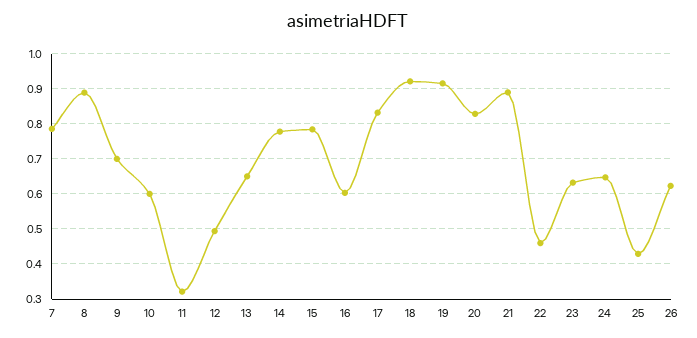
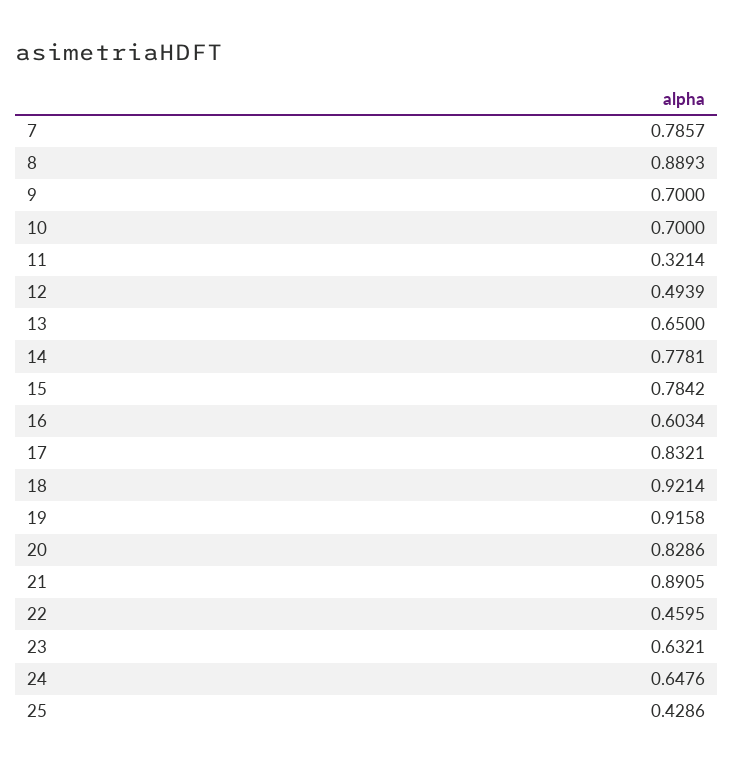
10: 0.6 -> 0.7
26: 0.62 -> none

